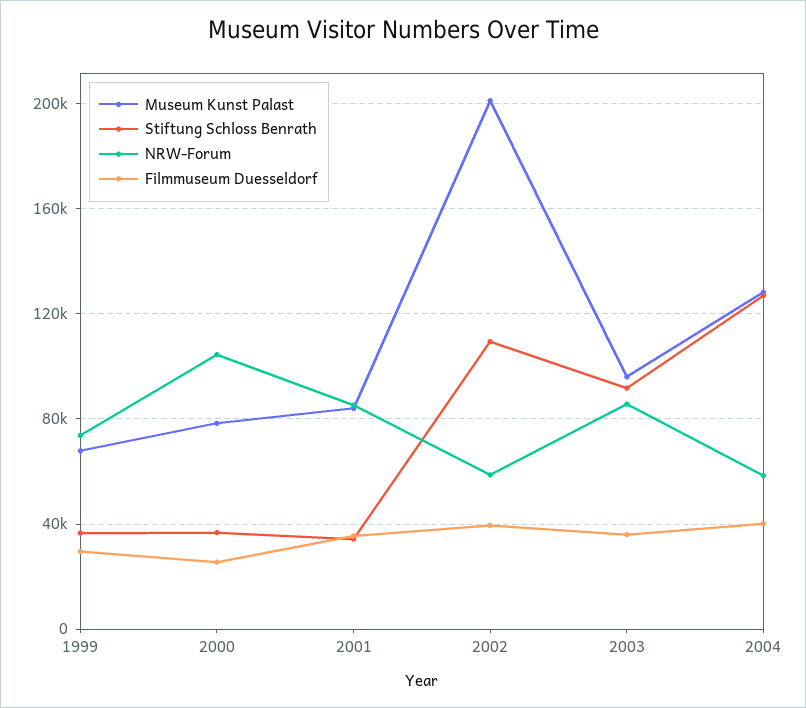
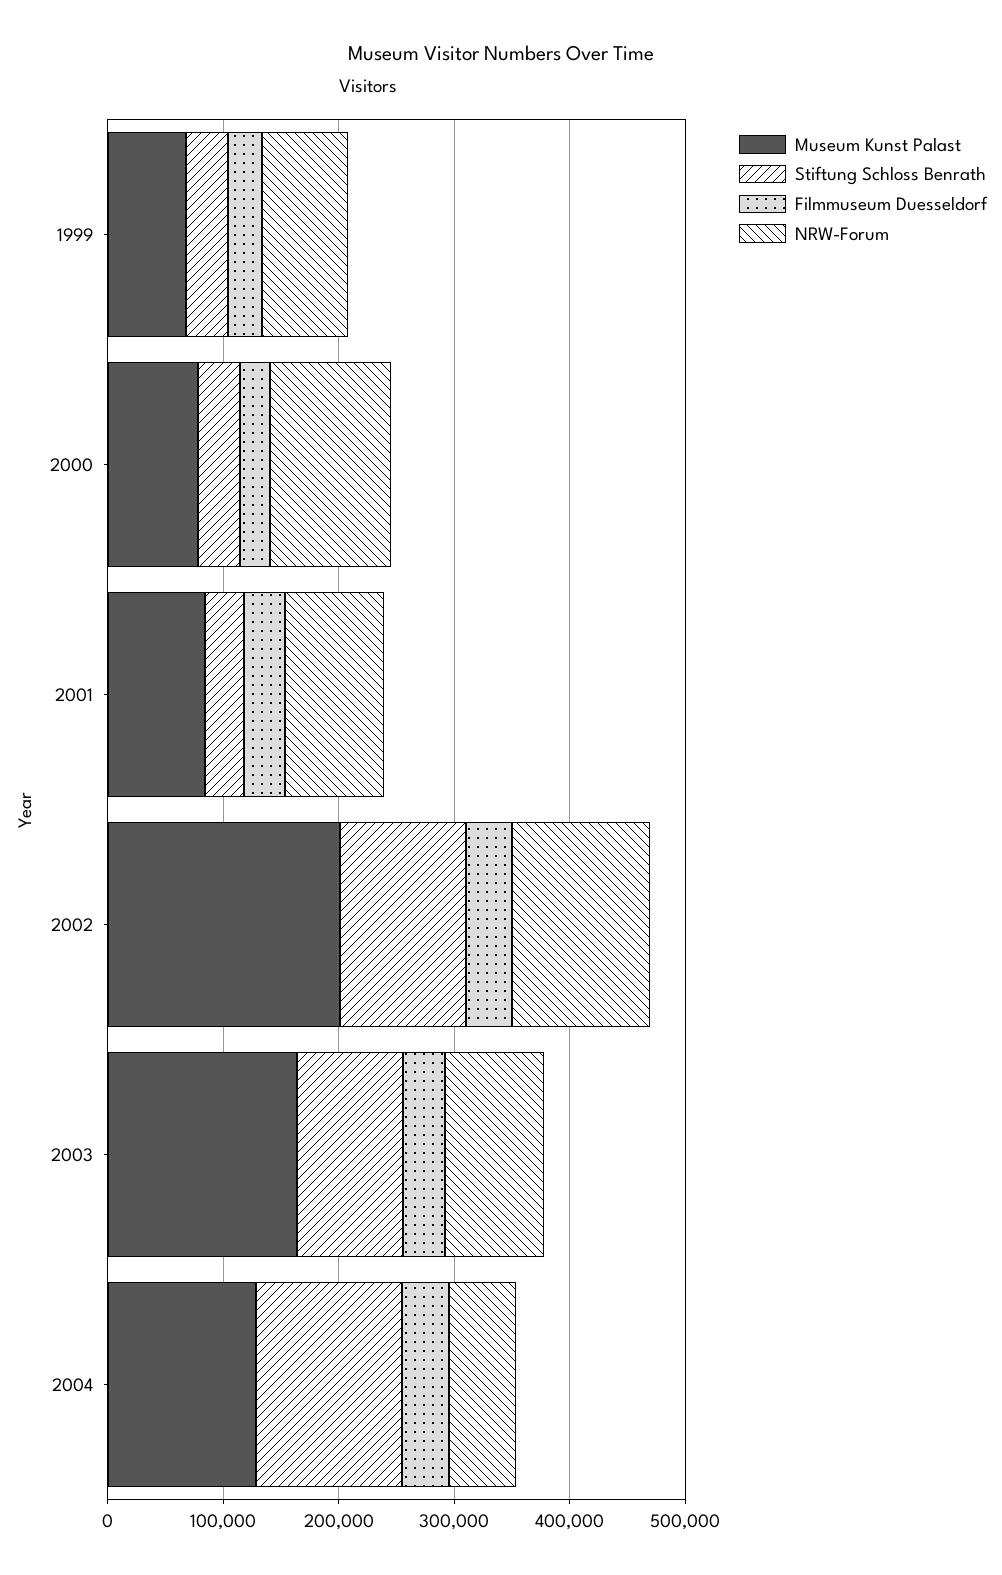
NRW-Forum, 2002: 60000 -> 120000
Museum Kunst Palast, 2003: 95000 -> 160000

